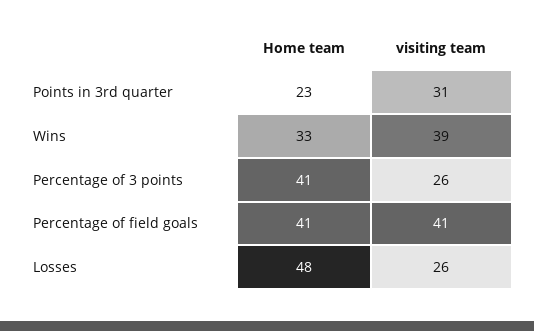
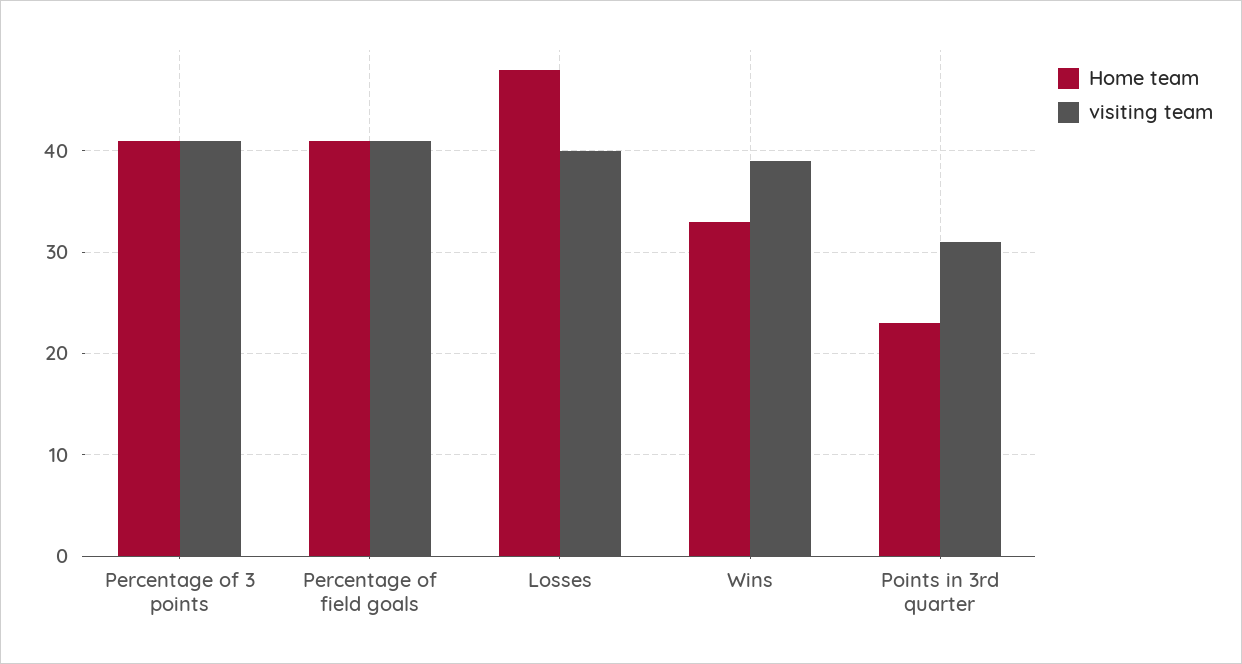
visiting team, Percentage of 3 points: 26 -> 41
visiting team, Losses: 26 -> 40

